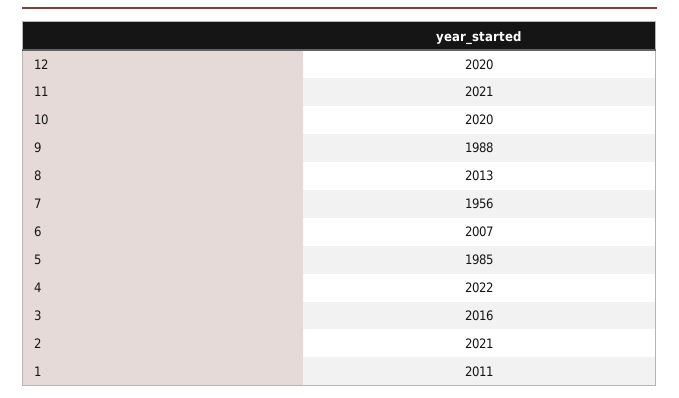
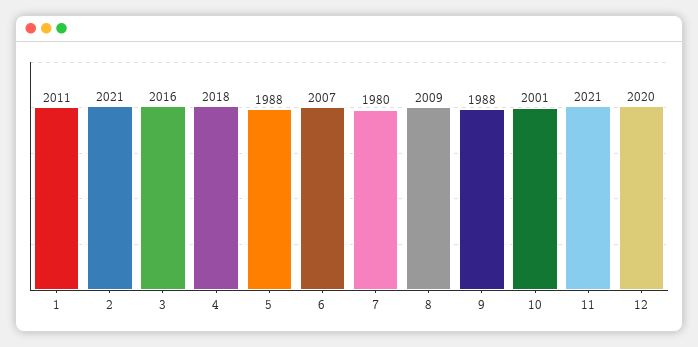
10: 2020 -> 2001
8: 2013 -> 2009
7: 1956 -> 1980
5: 1985 -> 1988
4: 2022 -> 2018

